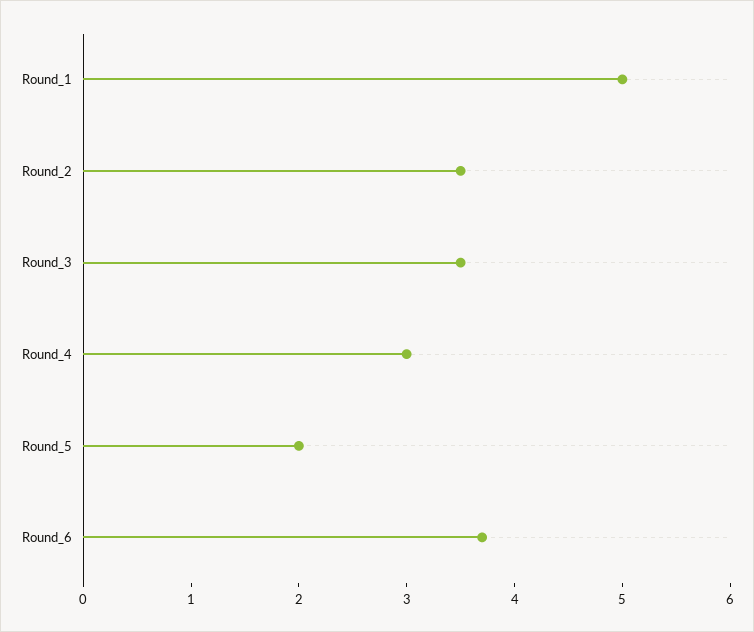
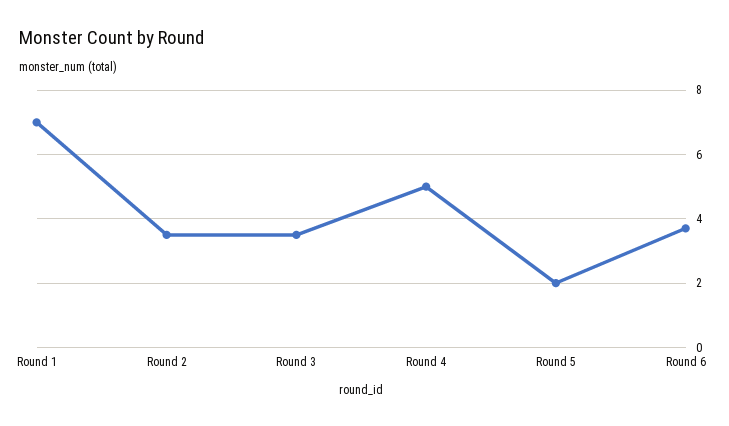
Round_1: 5 -> 7
Round_4: 3 -> 5

